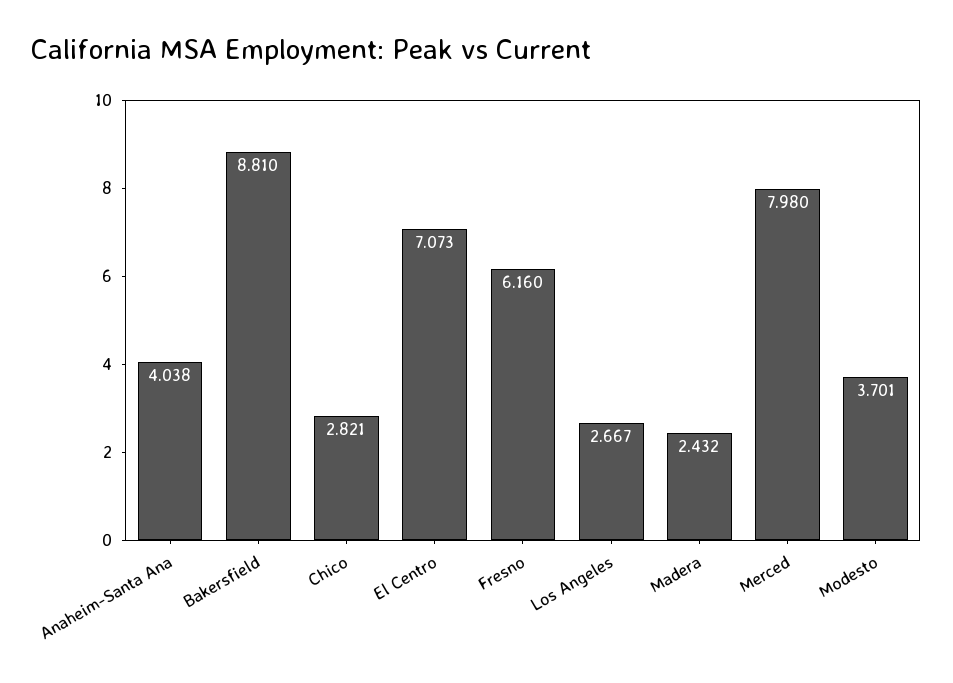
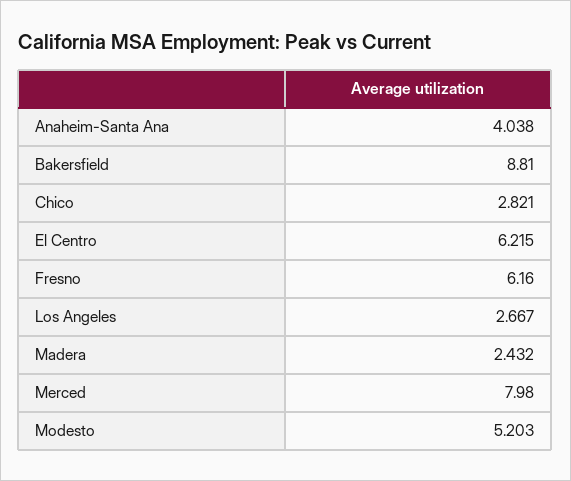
El Centro: 7.073 -> 6.215
Modesto: 3.701 -> 5.203

